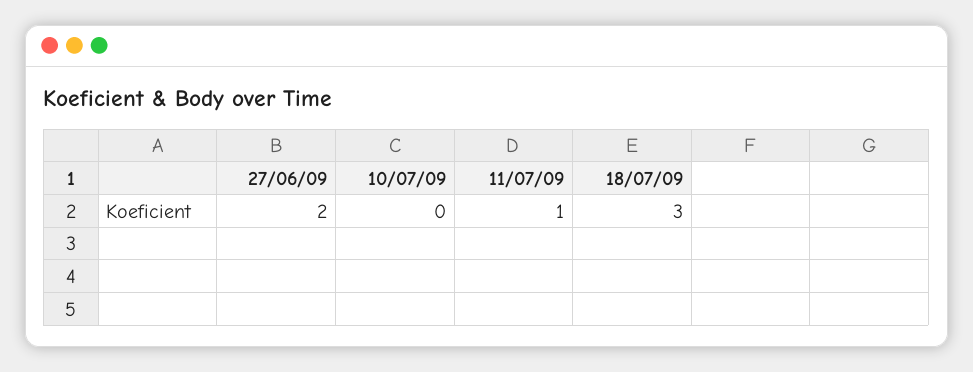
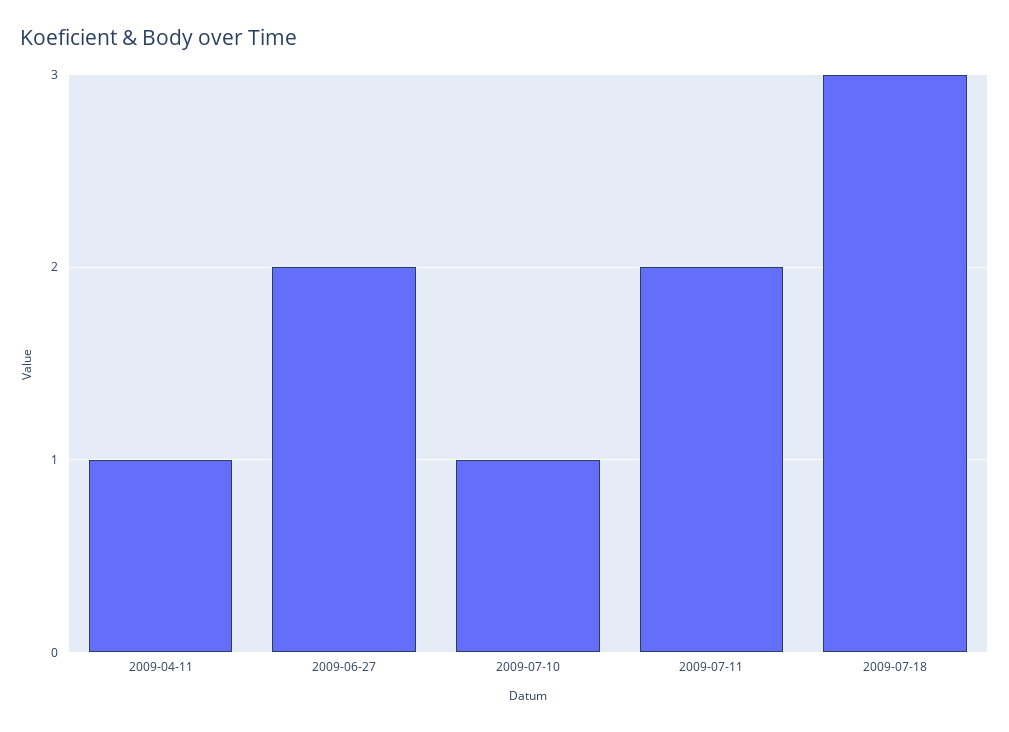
10/07/09: 0 -> 1
11/07/09: 1 -> 2
2009-04-11: none -> 1

